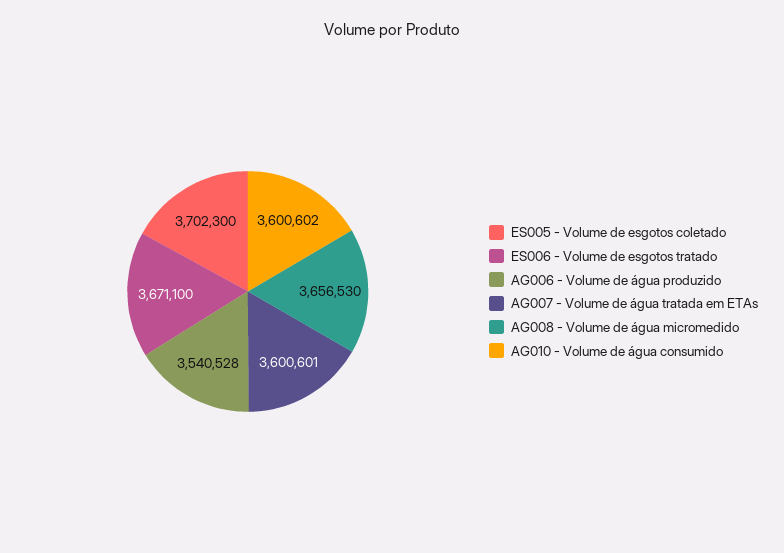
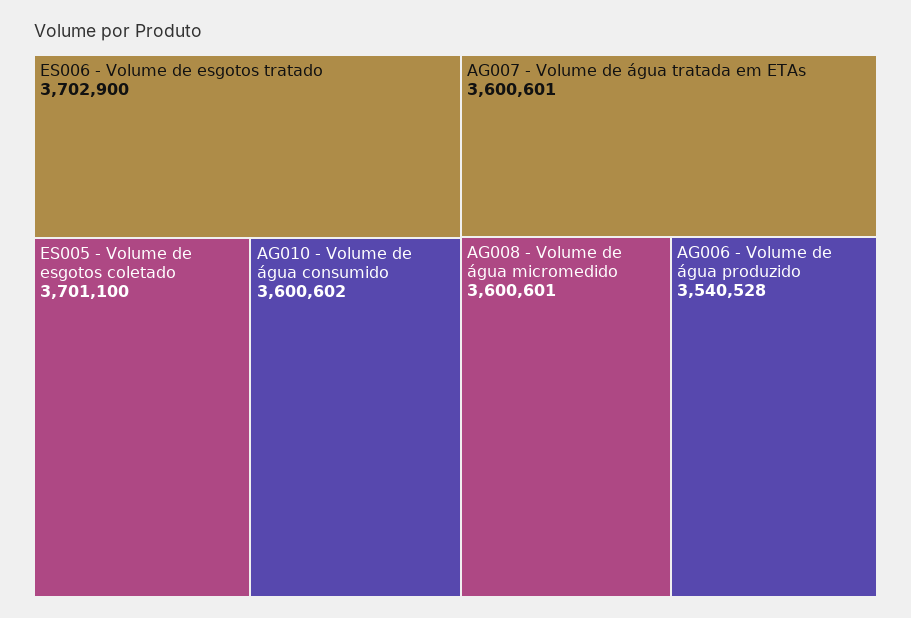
ES005 - Volume de esgotos coletado: 3702300 -> 3701100
ES006 - Volume de esgotos tratado: 3671100 -> 3702900
AG008 - Volume de água micromedido: 3656530 -> 3600601

